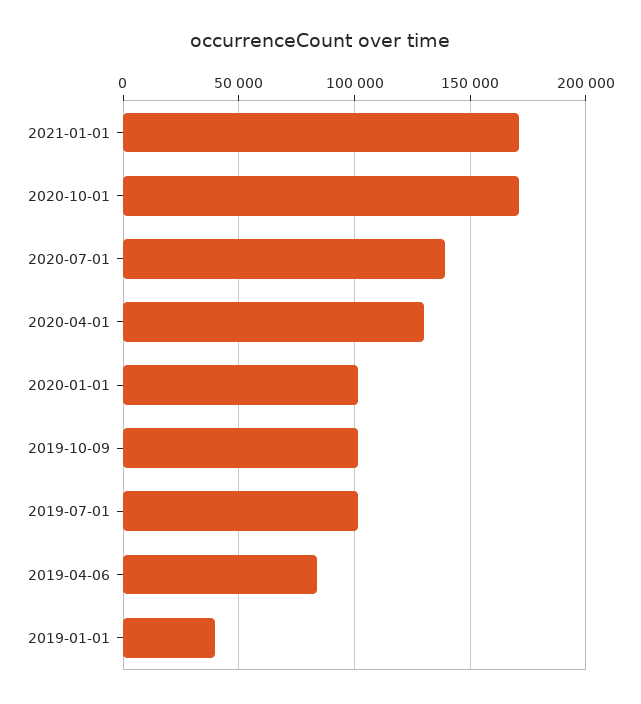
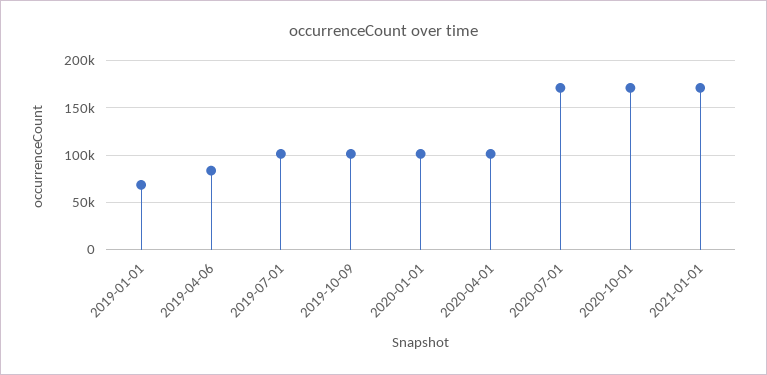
2020-07-01: 140000 -> 170000
2020-04-01: 130000 -> 100000
2019-01-01: 40000 -> 70000

